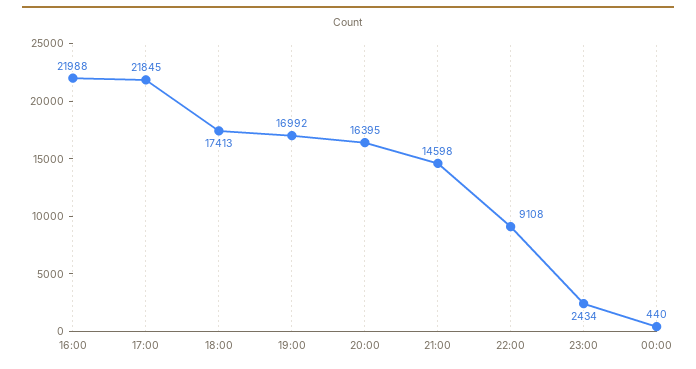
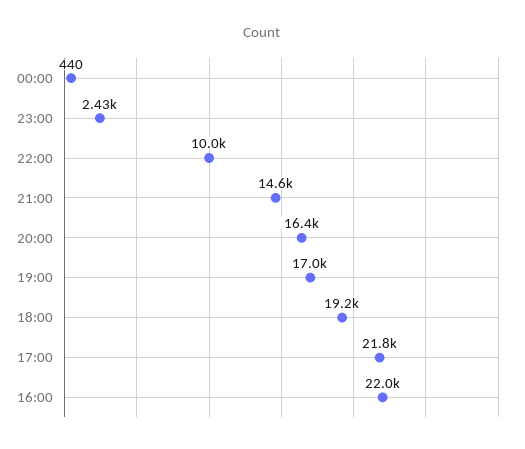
18:00: 17413 -> 19200
22:00: 9108 -> 10000

